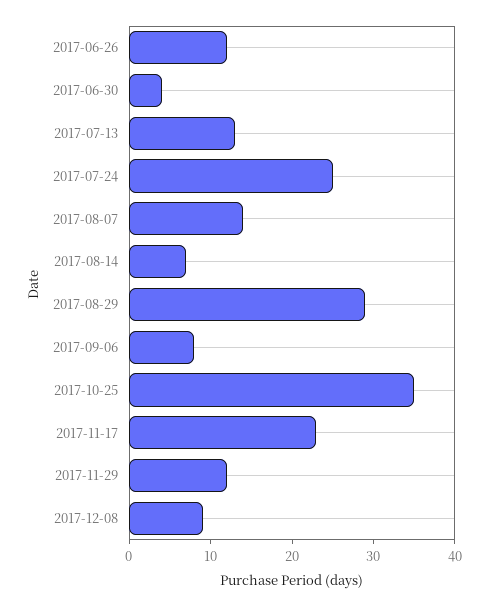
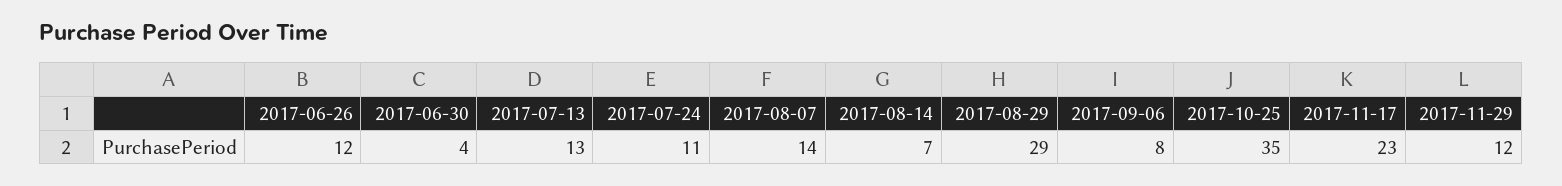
2017-07-24: 25 -> 11
2017-12-08: 9 -> none

